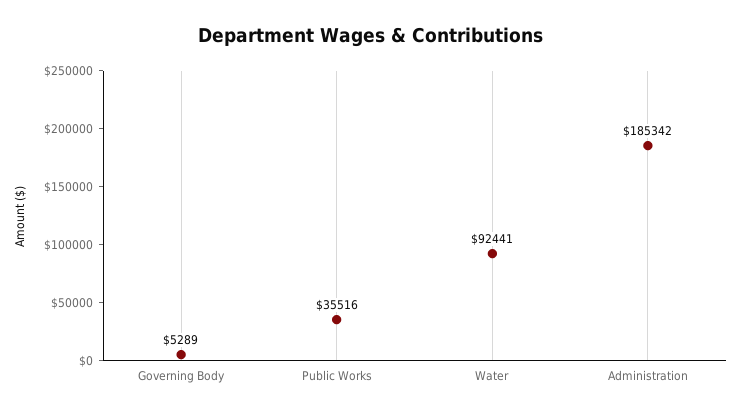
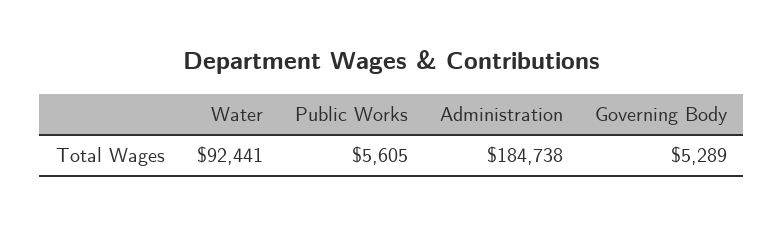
Public Works: 35516 -> 5605
Administration: 185342 -> 184738

